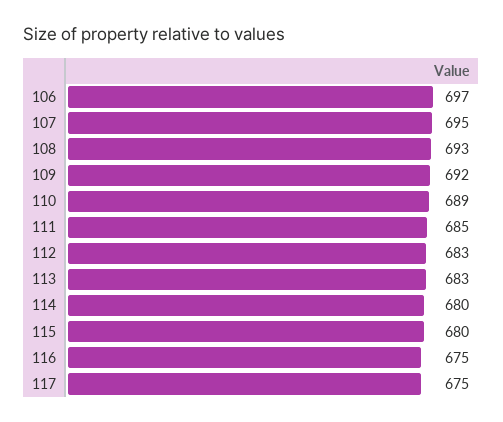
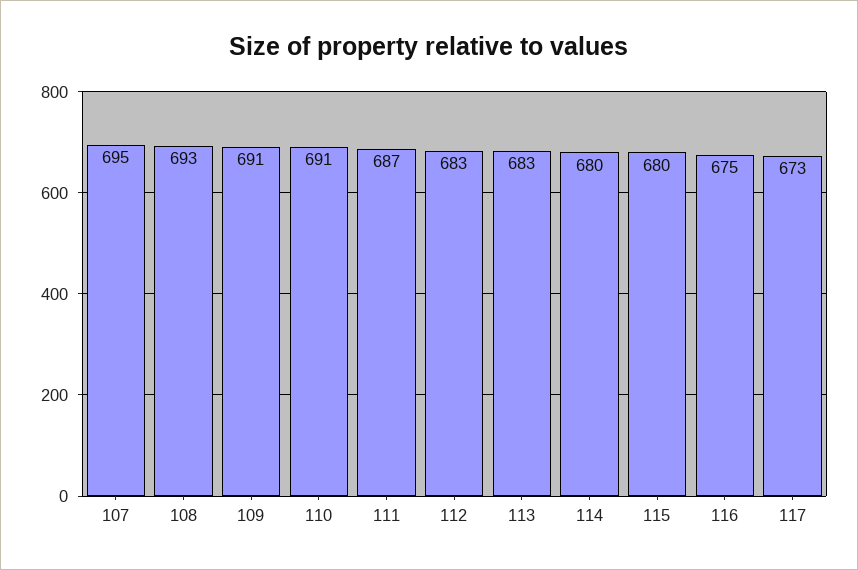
106: 697 -> none
109: 692 -> 691
110: 689 -> 691
111: 685 -> 687
117: 675 -> 673

